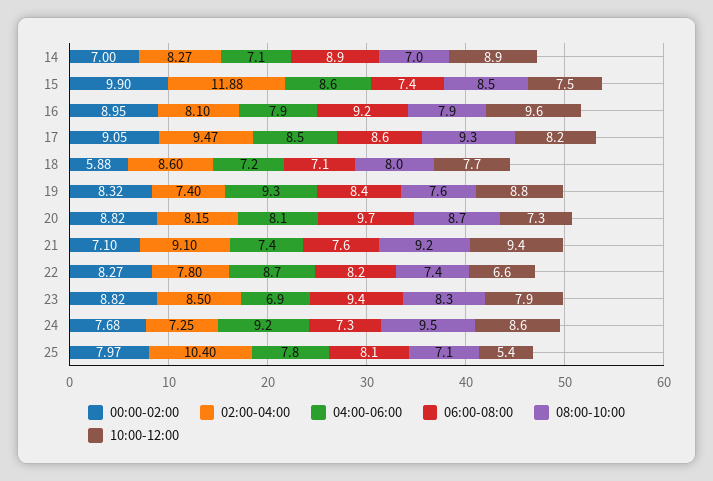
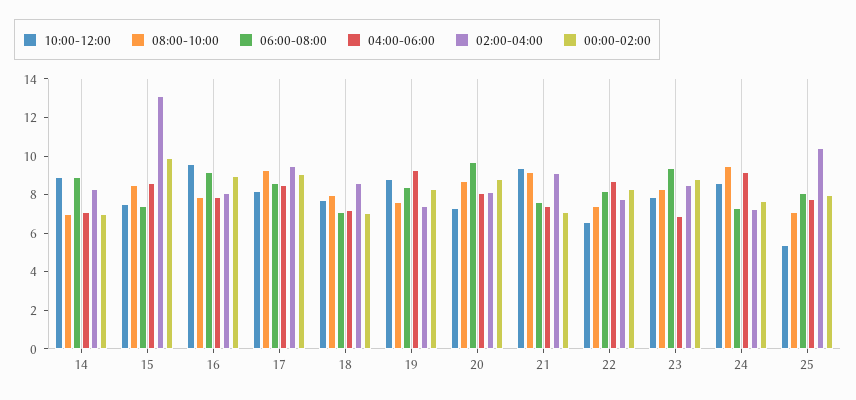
02:00-04:00, 15: 11.88 -> 13
00:00-02:00, 18: 5.88 -> 7

